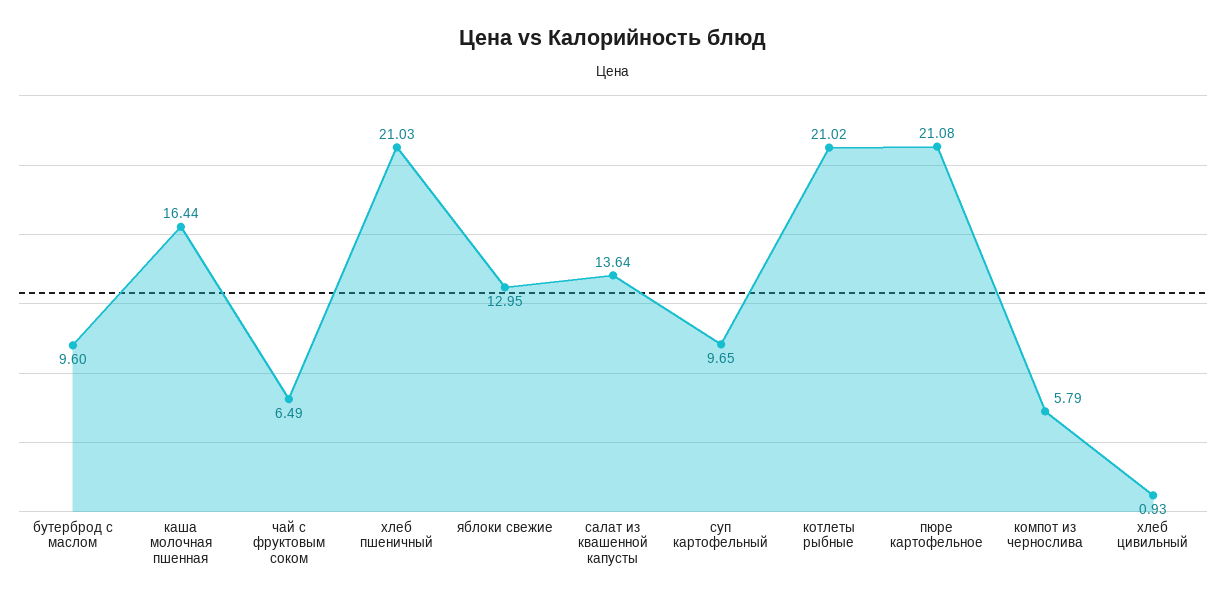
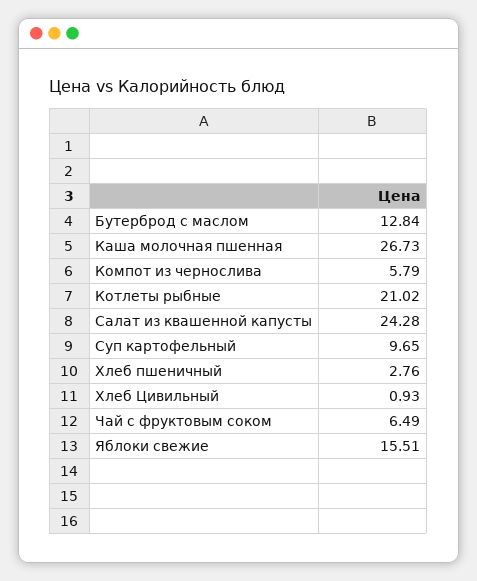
бутерброд с маслом: 9.6 -> 12.84
каша молочная пшенная: 16.44 -> 26.73
хлеб пшеничный: 21.03 -> 2.76
яблоки свежие: 12.95 -> 15.51
салат из квашенной капусты: 13.64 -> 24.28
пюре картофельное: 21.08 -> none

